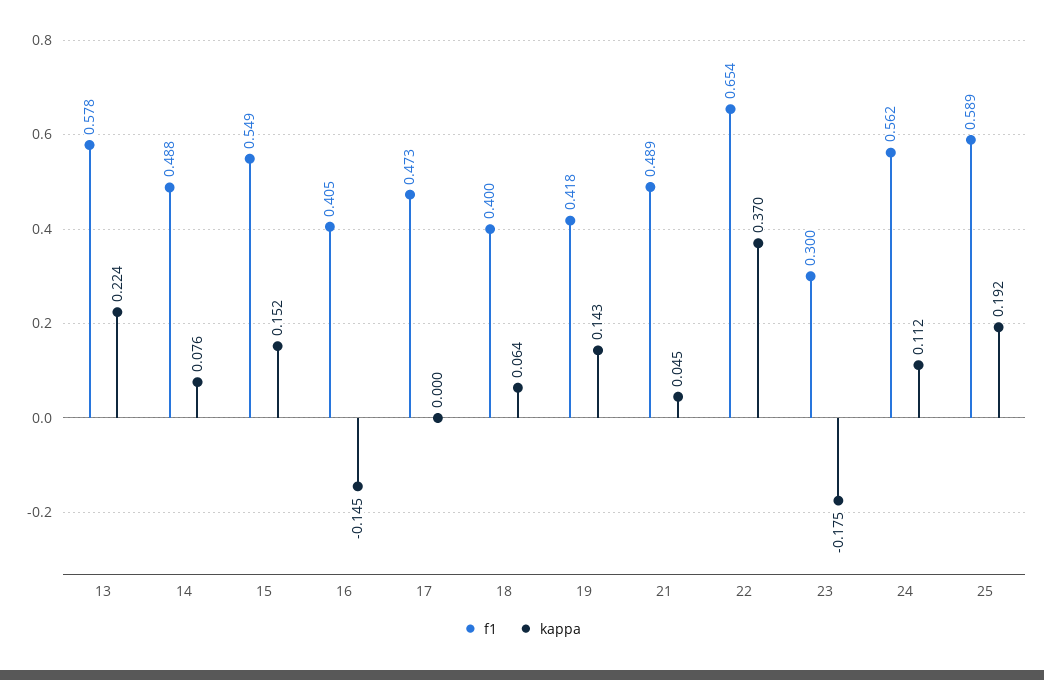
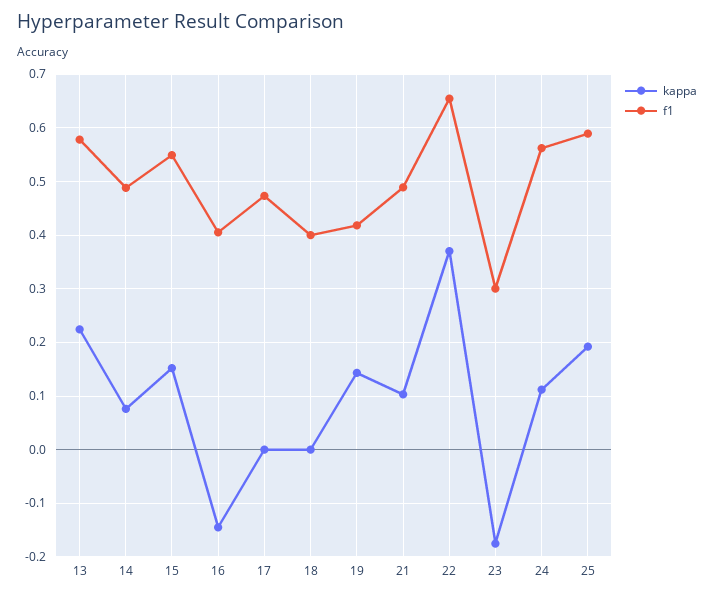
kappa, 18: 0.064 -> 0
kappa, 21: 0.045 -> 0.1

